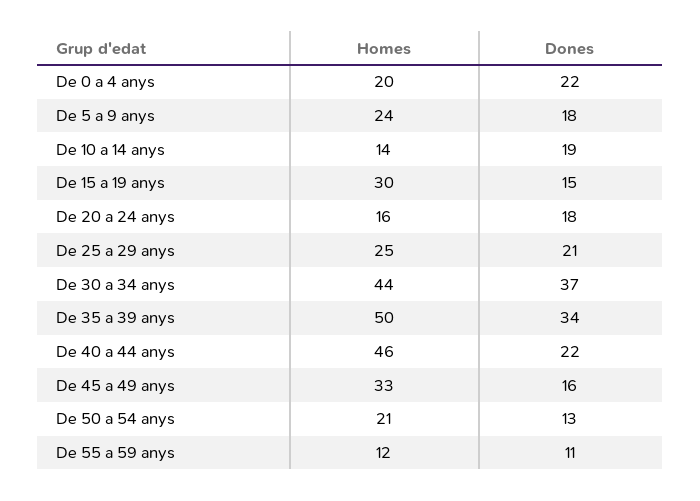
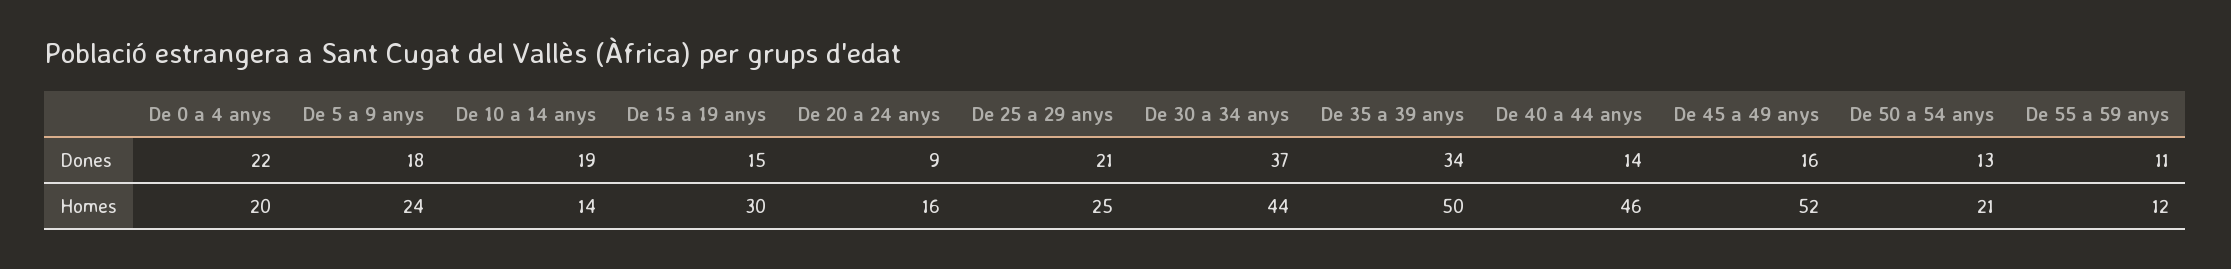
Dones, De 20 a 24 anys: 18 -> 9
Dones, De 40 a 44 anys: 22 -> 14
Homes, De 45 a 49 anys: 33 -> 52

